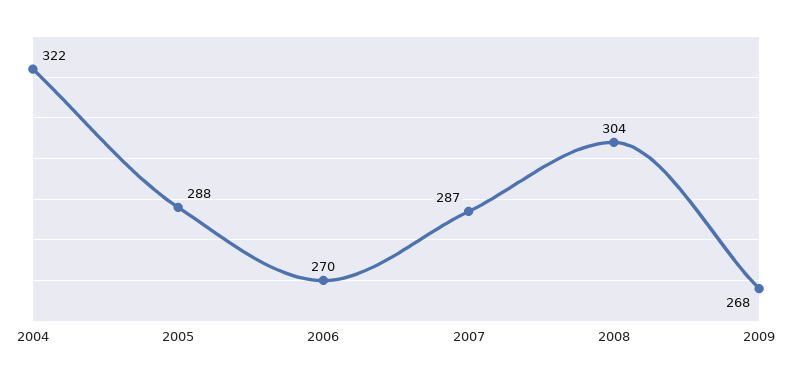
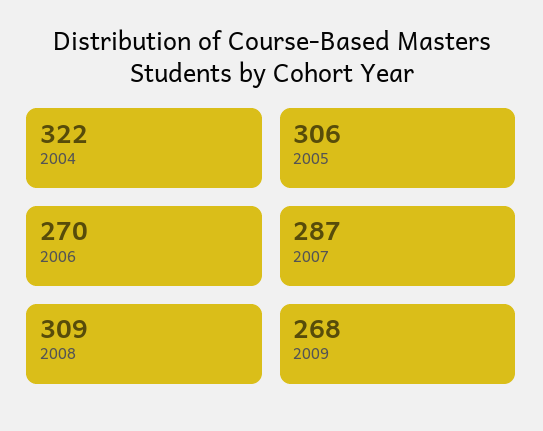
2005: 288 -> 306
2008: 304 -> 309

